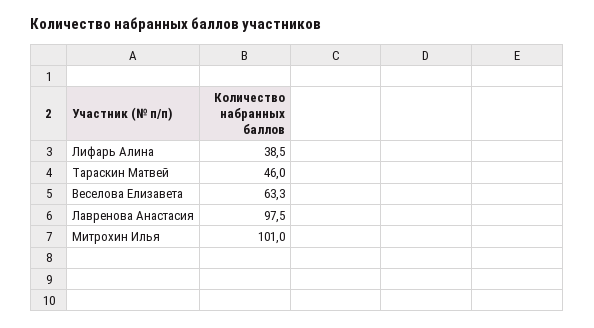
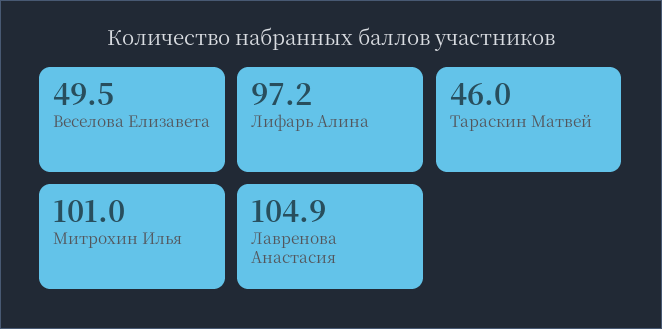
Лифарь Алина: 38.5 -> 97.2
Веселова Елизавета: 63.3 -> 49.5
Лавренова Анастасия: 97.5 -> 104.9

